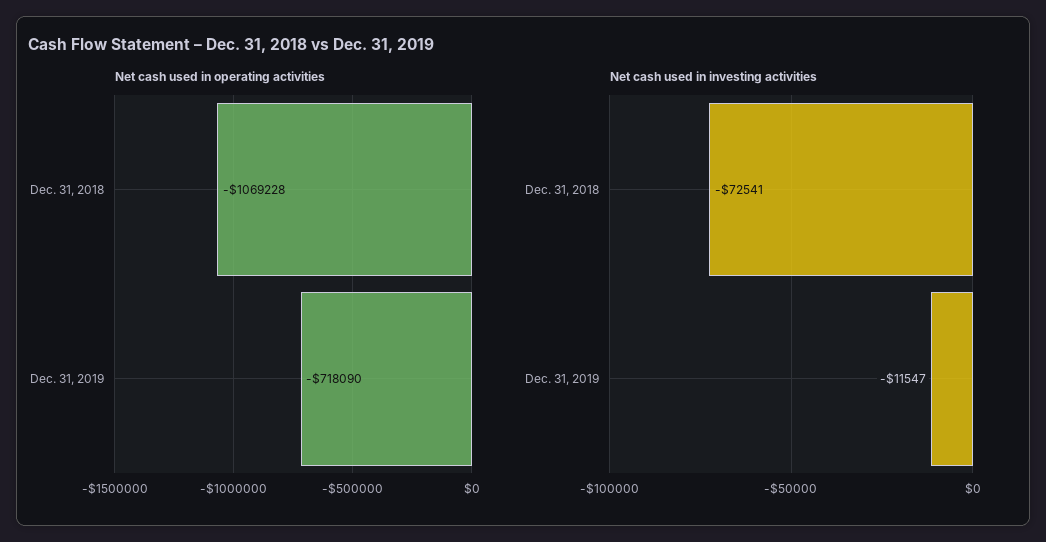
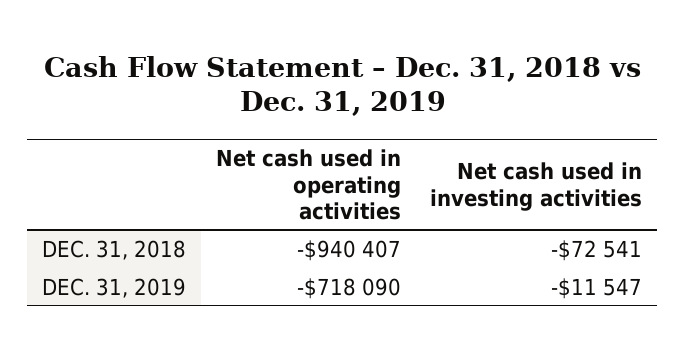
Net cash used in operating activities, Dec. 31, 2018: -1069228 -> -940407

